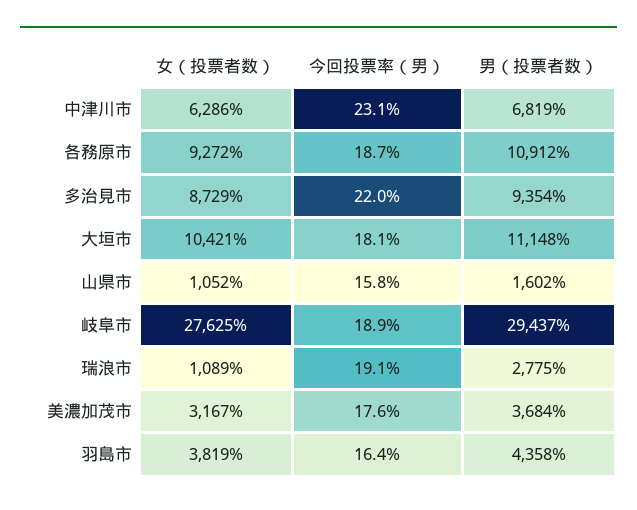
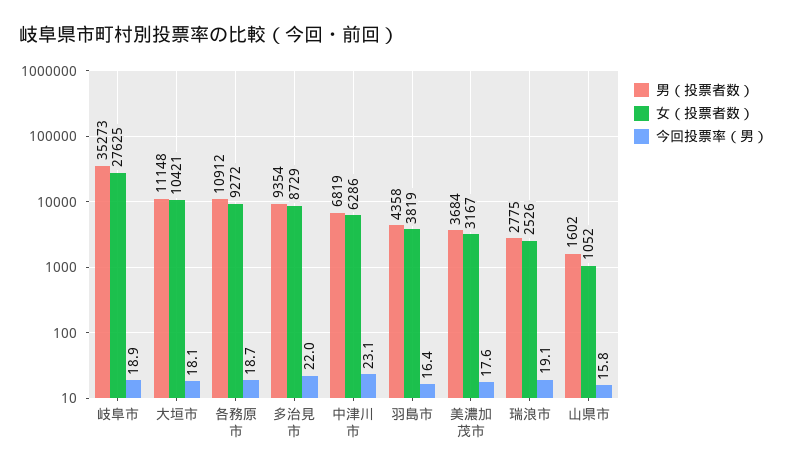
男（投票者数）, 岐阜市: 29437 -> 35273
女（投票者数）, 瑞浪市: 1089 -> 2526

